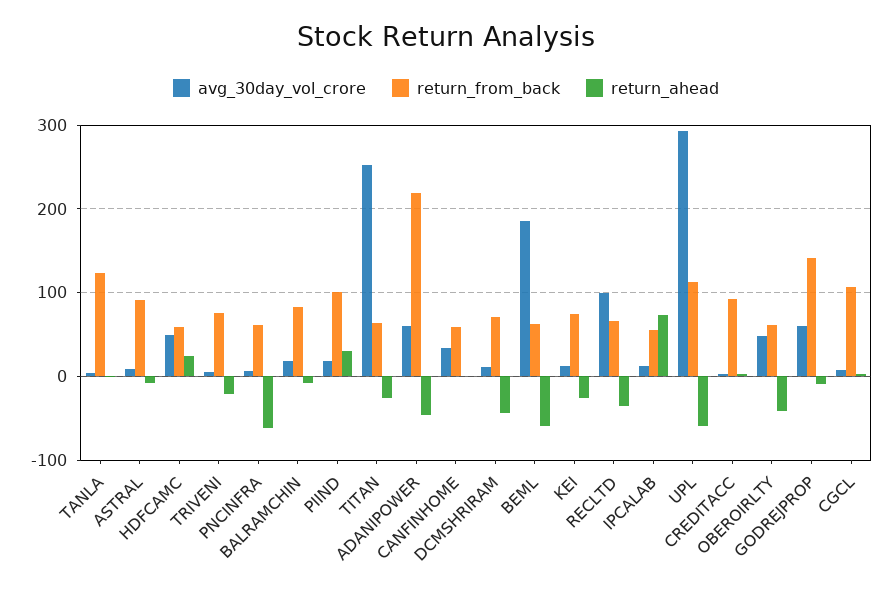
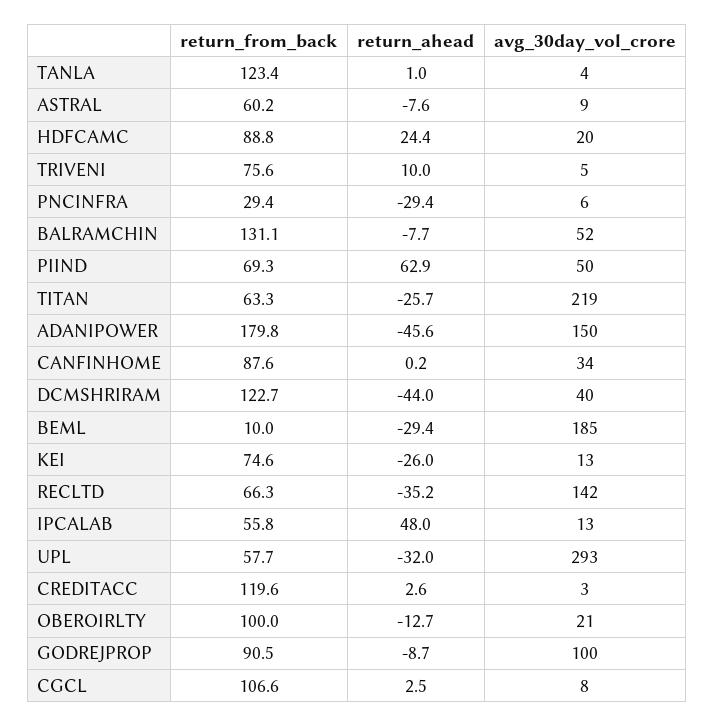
return_from_back, ASTRAL: 90 -> 60.2
avg_30day_vol_crore, HDFCAMC: 50 -> 20
return_from_back, HDFCAMC: 60 -> 88.8
return_ahead, TRIVENI: -20 -> 10
return_from_back, PNCINFRA: 60 -> 29.4
return_ahead, PNCINFRA: -60 -> -29.4
avg_30day_vol_crore, BALRAMCHIN: 20 -> 52
return_from_back, BALRAMCHIN: 80 -> 131.1
avg_30day_vol_crore, PIIND: 20 -> 50
return_from_back, PIIND: 100 -> 69.3
return_ahead, PIIND: 30 -> 62.9
avg_30day_vol_crore, TITAN: 250 -> 219
avg_30day_vol_crore, ADANIPOWER: 60 -> 150
return_from_back, ADANIPOWER: 220 -> 179.8
return_from_back, CANFINHOME: 60 -> 87.6
avg_30day_vol_crore, DCMSHRIRAM: 10 -> 40
return_from_back, DCMSHRIRAM: 70 -> 122.7
return_from_back, BEML: 60 -> 10
return_ahead, BEML: -60 -> -29.4
avg_30day_vol_crore, RECLTD: 100 -> 142
return_ahead, IPCALAB: 70 -> 48
return_from_back, UPL: 110 -> 57.7
return_ahead, UPL: -60 -> -32
return_from_back, CREDITACC: 90 -> 119.6
avg_30day_vol_crore, OBEROIRLTY: 50 -> 21
return_from_back, OBEROIRLTY: 60 -> 100
return_ahead, OBEROIRLTY: -40 -> -12.7
avg_30day_vol_crore, GODREJPROP: 60 -> 100
return_from_back, GODREJPROP: 140 -> 90.5

